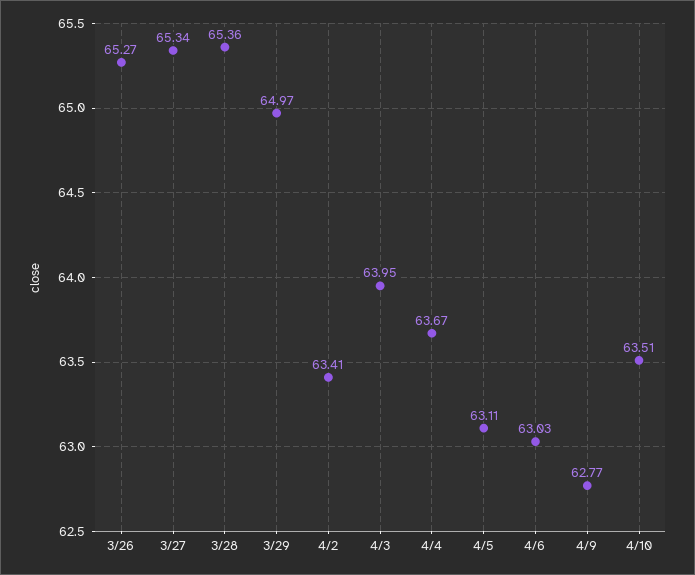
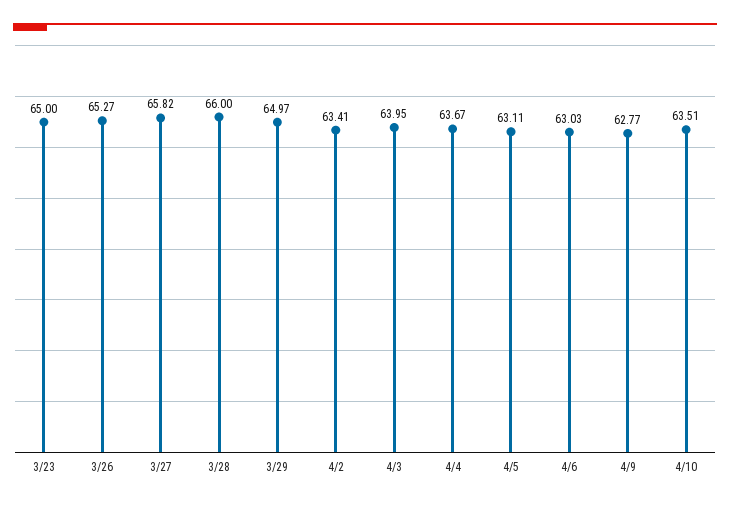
3/27: 65.34 -> 65.82
3/28: 65.36 -> 66
3/23: none -> 65

